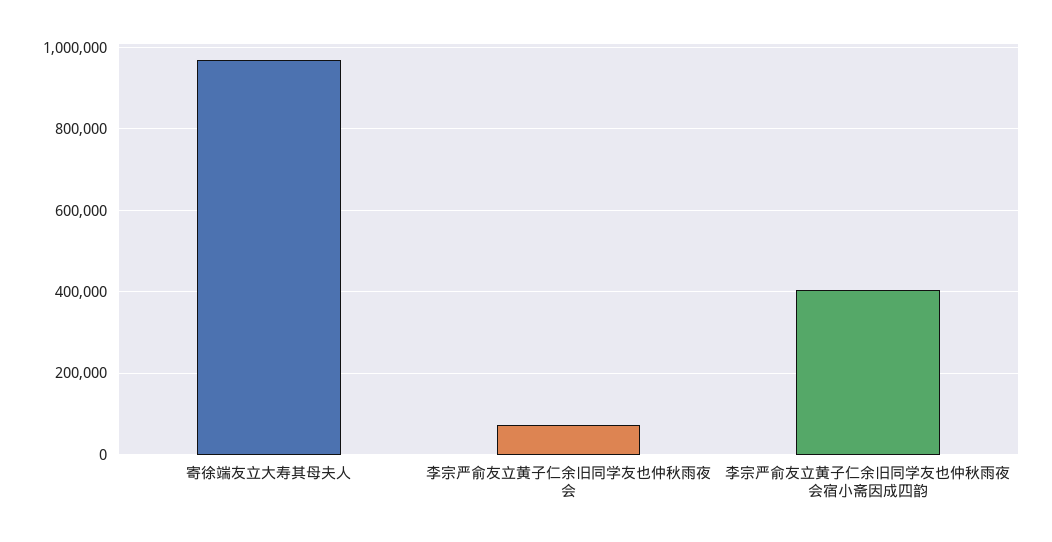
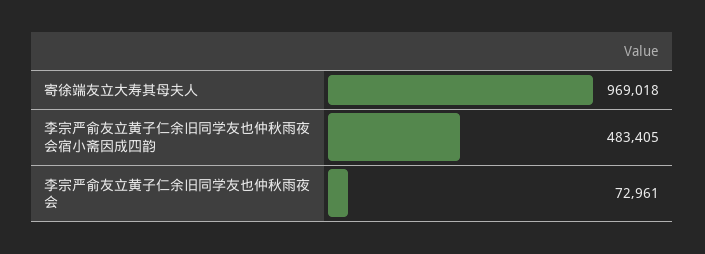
李宗严俞友立黄子仁余旧同学友也仲秋雨夜会宿小斋因成四韵: 400000 -> 483405

